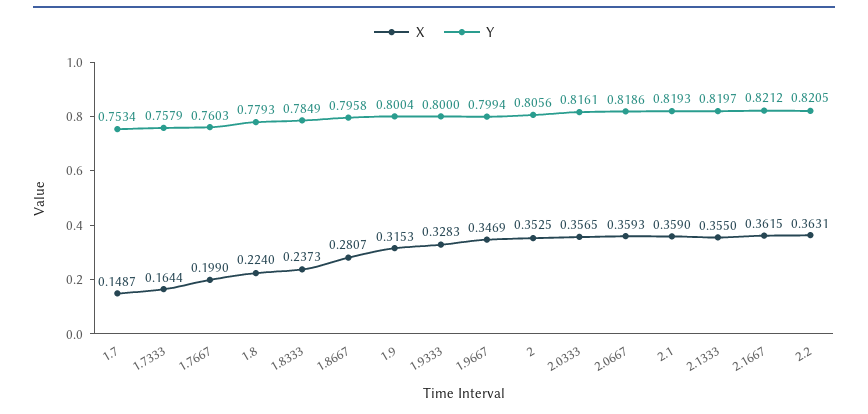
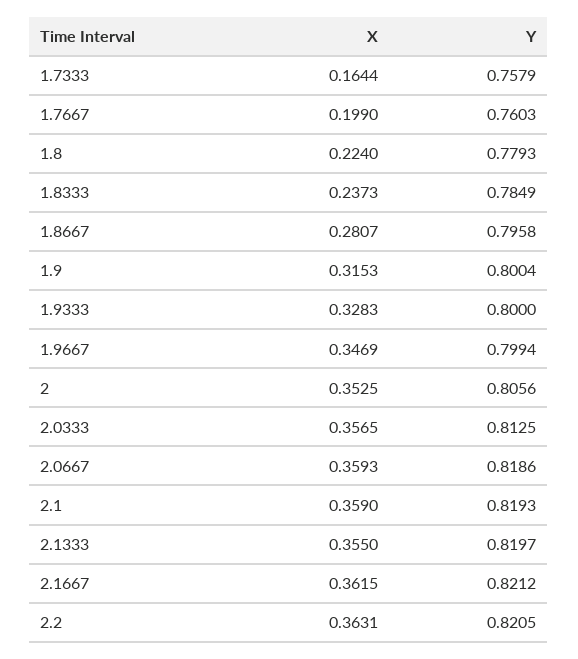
X, 1.7: 0.1487 -> none
Y, 1.7: 0.7534 -> none
Y, 2.0333: 0.8161 -> 0.8125

